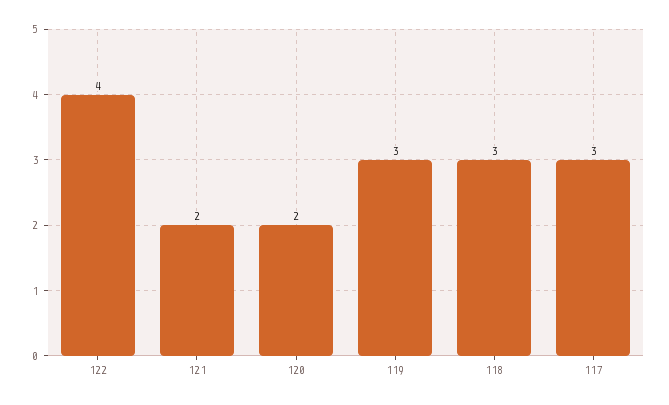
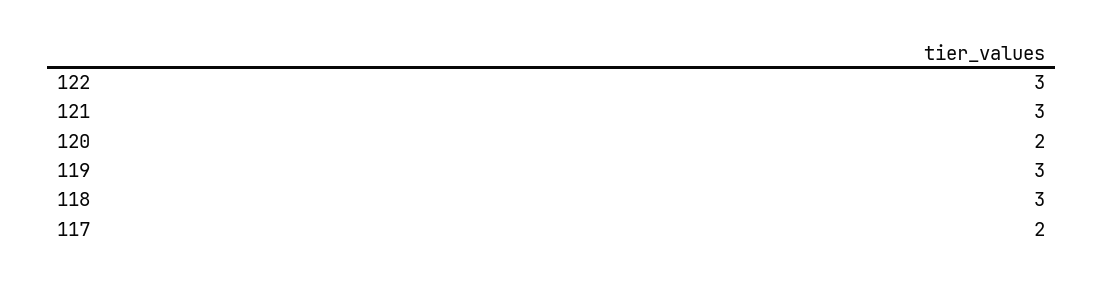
122: 4 -> 3
121: 2 -> 3
117: 3 -> 2

